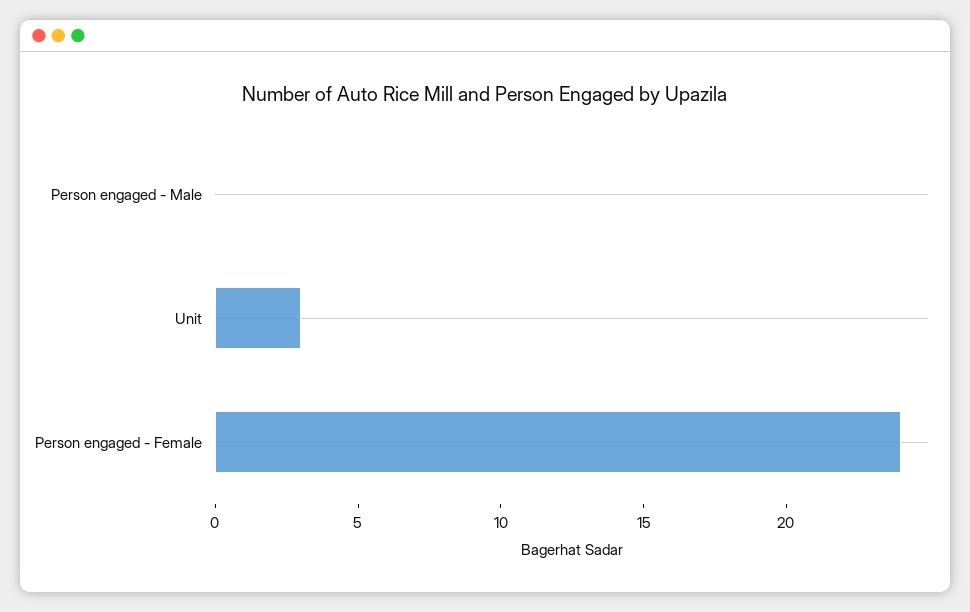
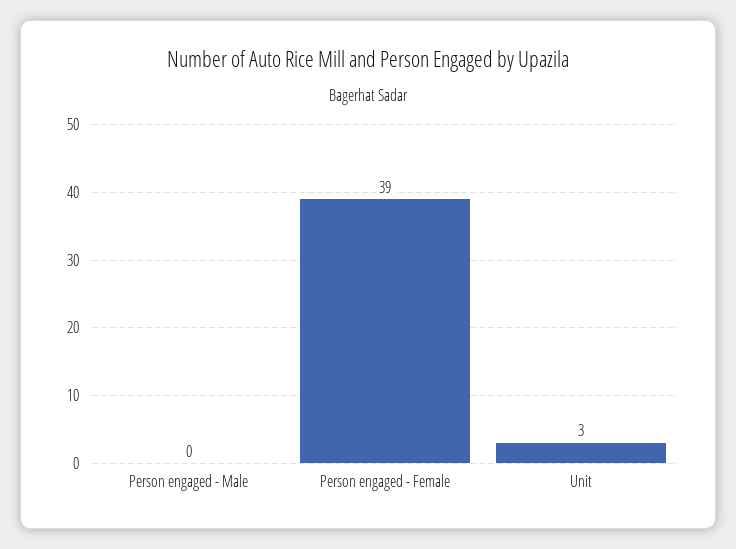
Person engaged - Female: 24 -> 39

